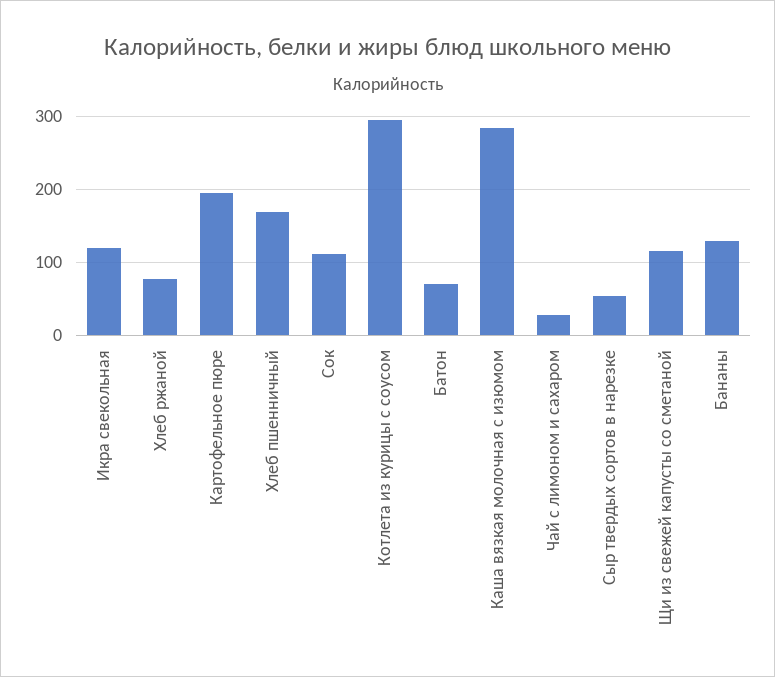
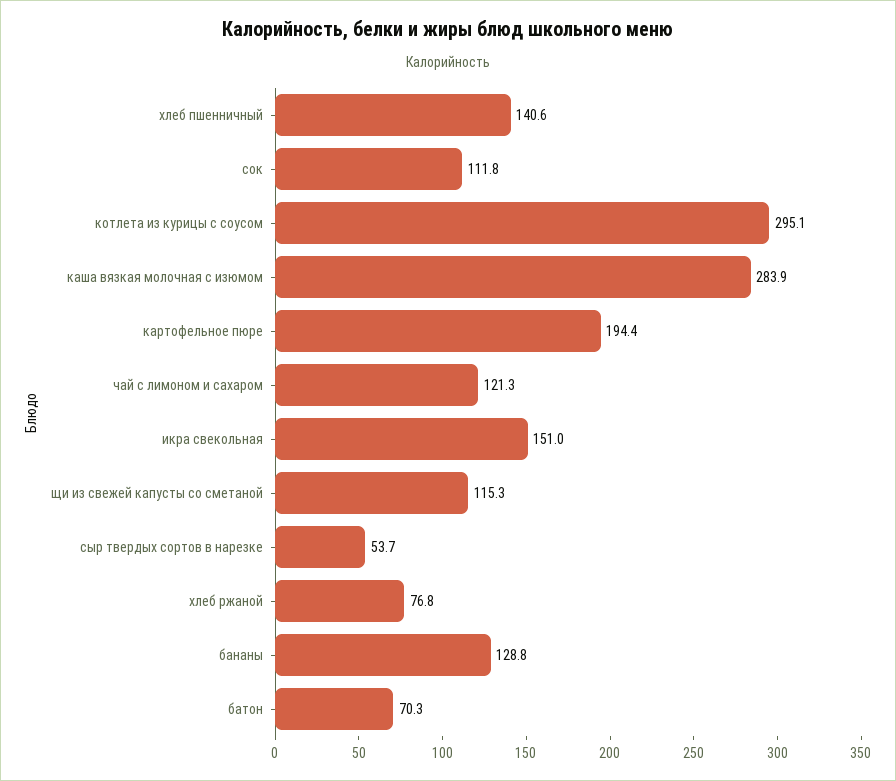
Икра свекольная: 120 -> 151
Хлеб пшенничный: 170 -> 140.6
Чай с лимоном и сахаром: 30 -> 121.3

